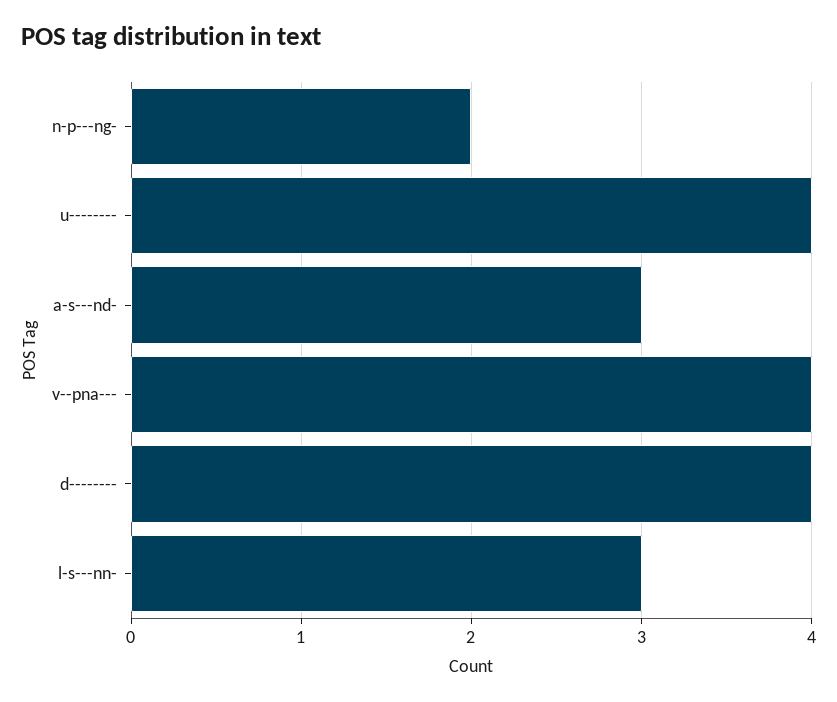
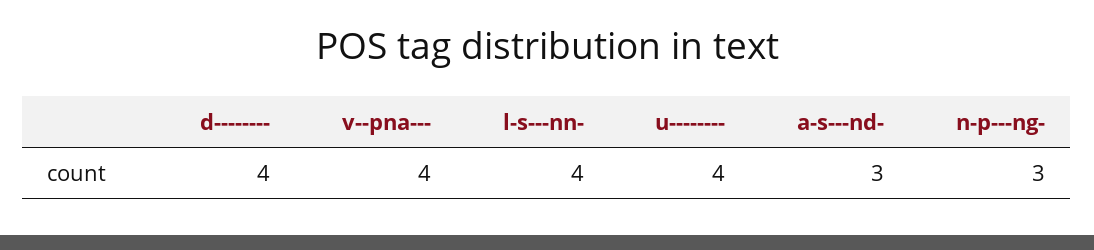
n-p---ng-: 2 -> 3
l-s---nn-: 3 -> 4

